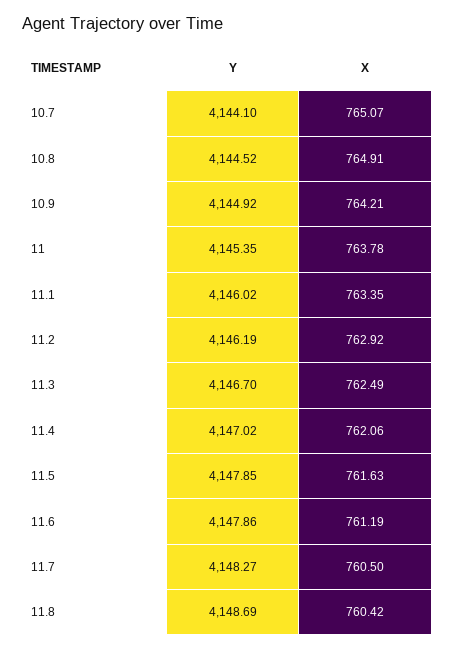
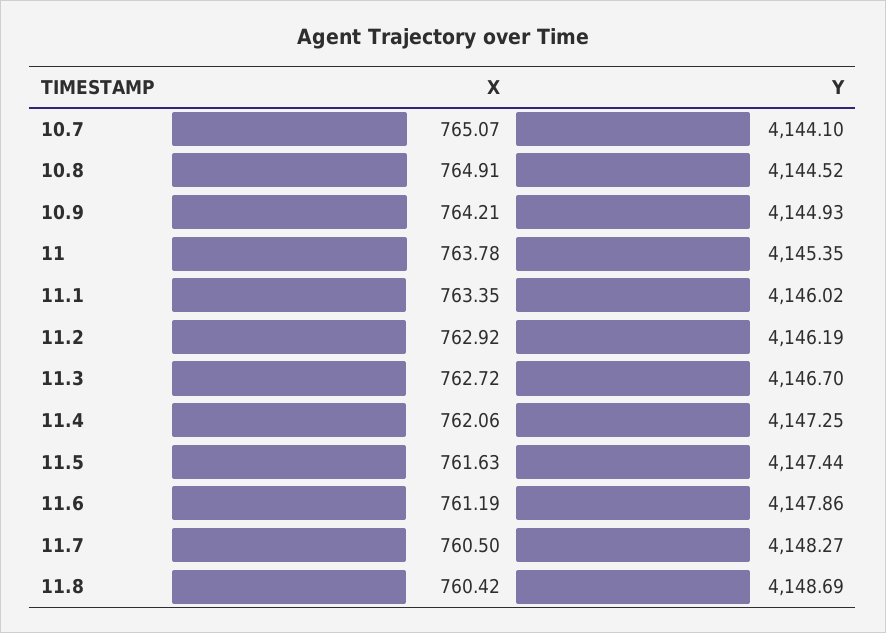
Y, 10.9: 4144.92 -> 4144.93
X, 11.3: 762.49 -> 762.72
Y, 11.4: 4147.02 -> 4147.25
Y, 11.5: 4147.85 -> 4147.44

